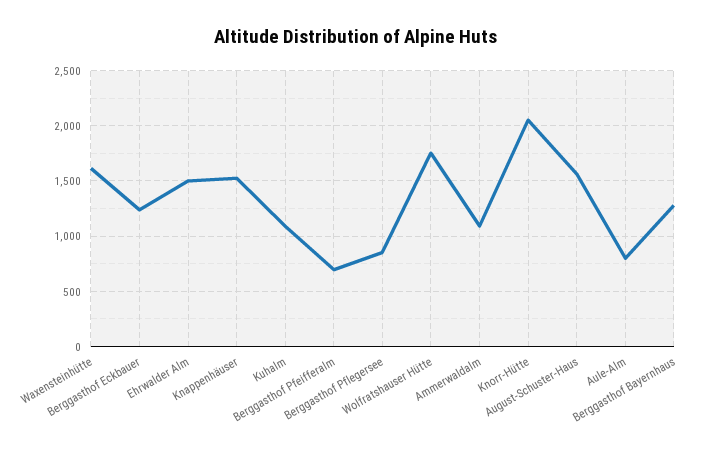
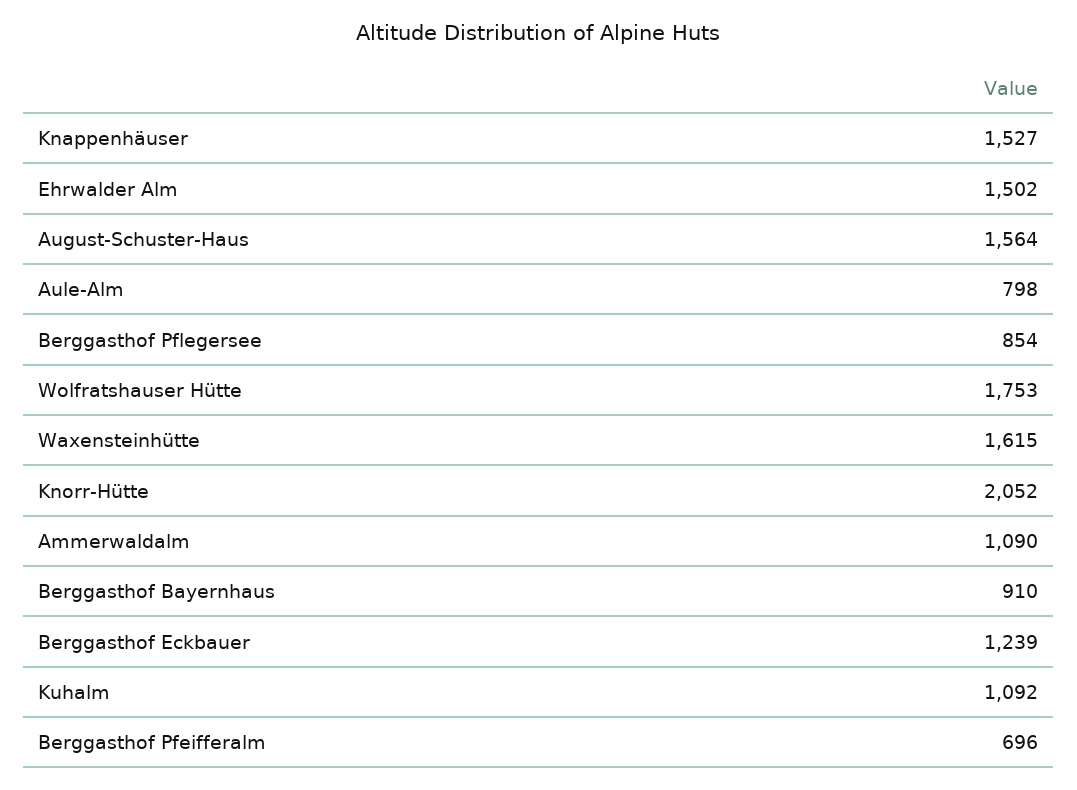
Berggasthof Bayernhaus: 1300 -> 910

